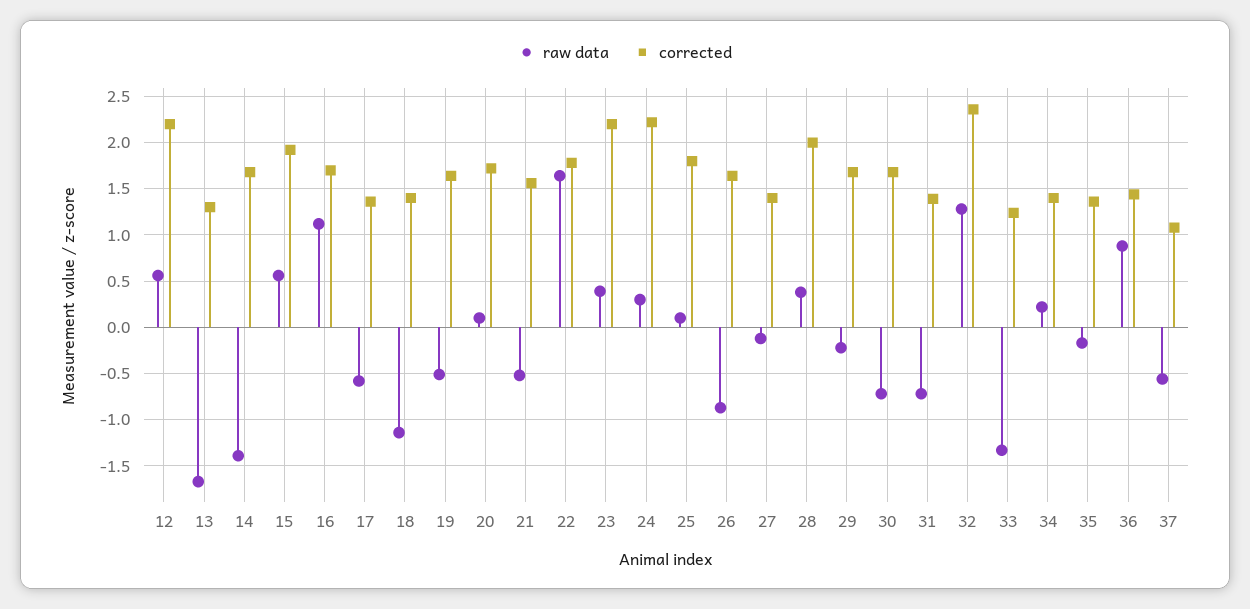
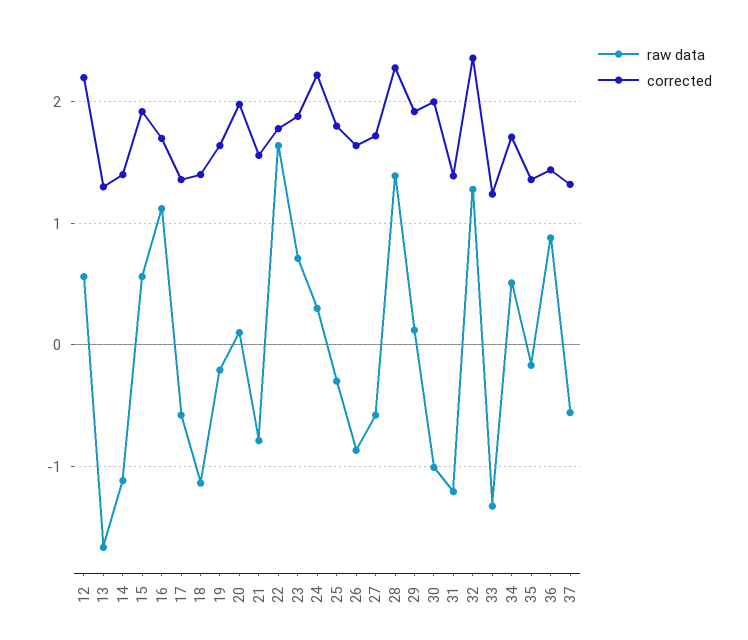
raw data, 14: -1.4 -> -1.1
corrected, 14: 1.7 -> 1.4
raw data, 19: -0.5 -> -0.2
corrected, 20: 1.7 -> 2
raw data, 21: -0.5 -> -0.8
raw data, 23: 0.4 -> 0.7
corrected, 23: 2.2 -> 1.9
raw data, 25: 0.1 -> -0.3
raw data, 27: -0.1 -> -0.6
corrected, 27: 1.4 -> 1.7
raw data, 28: 0.4 -> 1.4
corrected, 28: 2 -> 2.3
raw data, 29: -0.2 -> 0.1
corrected, 29: 1.7 -> 1.9
raw data, 30: -0.7 -> -1
corrected, 30: 1.7 -> 2
raw data, 31: -0.7 -> -1.2
raw data, 34: 0.2 -> 0.5
corrected, 34: 1.4 -> 1.7
corrected, 37: 1.1 -> 1.3

